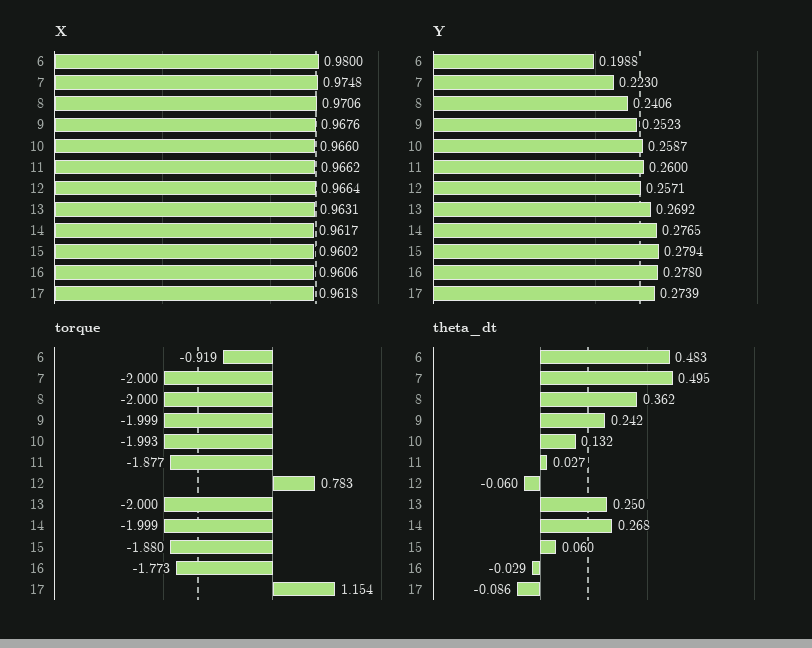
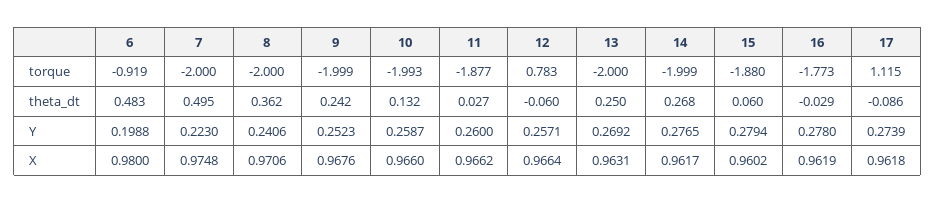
X, 16: 0.9606 -> 0.9619
torque, 17: 1.154 -> 1.115

